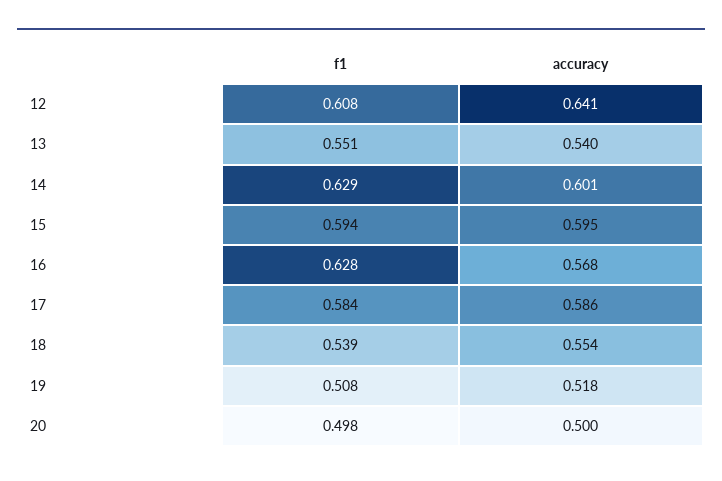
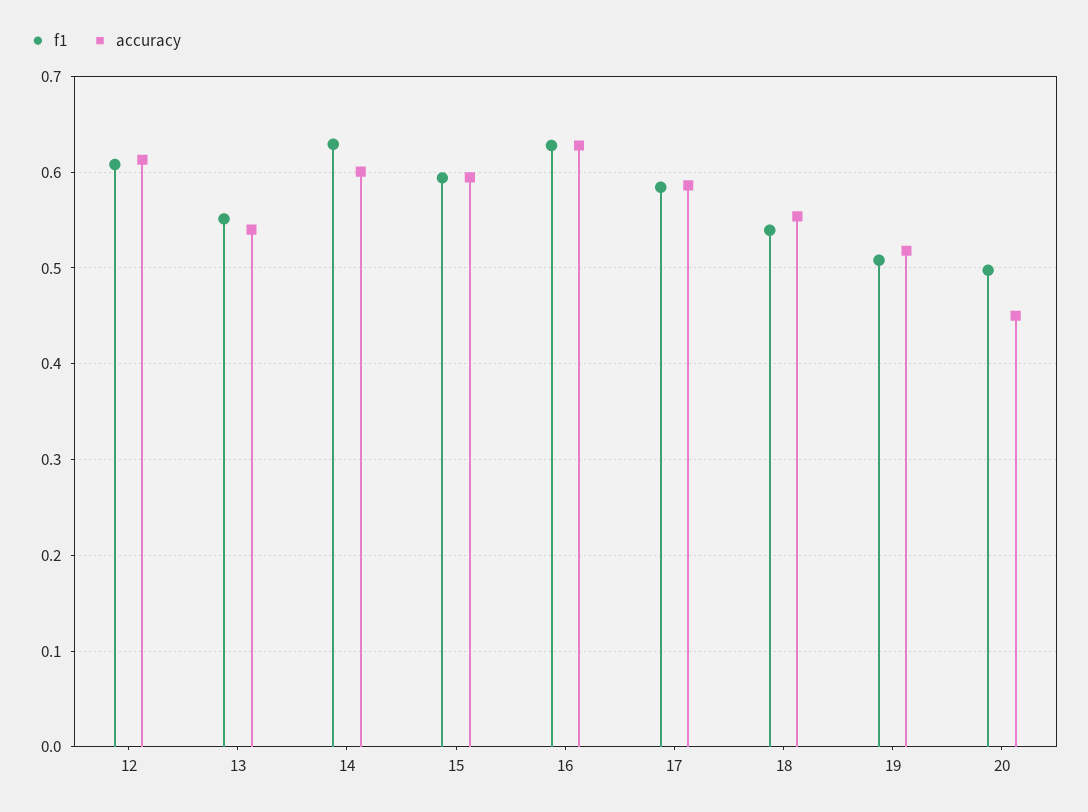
accuracy, 12: 0.641 -> 0.61
accuracy, 16: 0.568 -> 0.63
accuracy, 20: 0.5 -> 0.45

